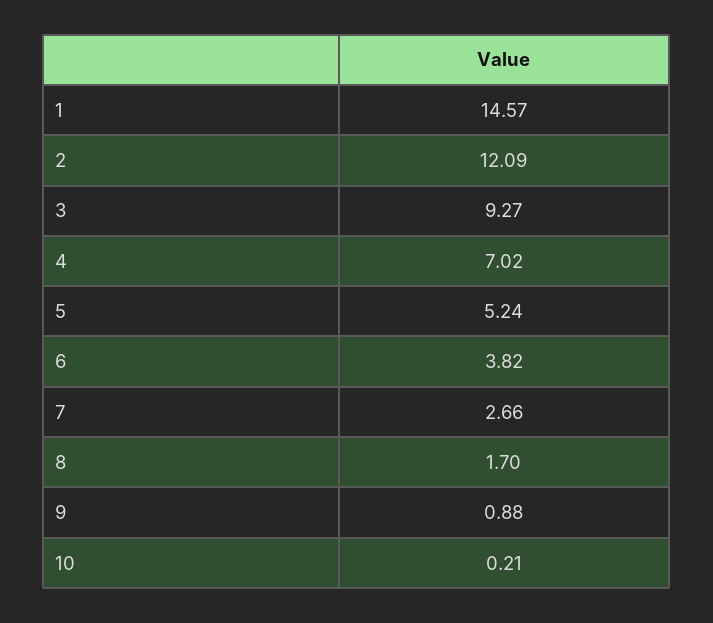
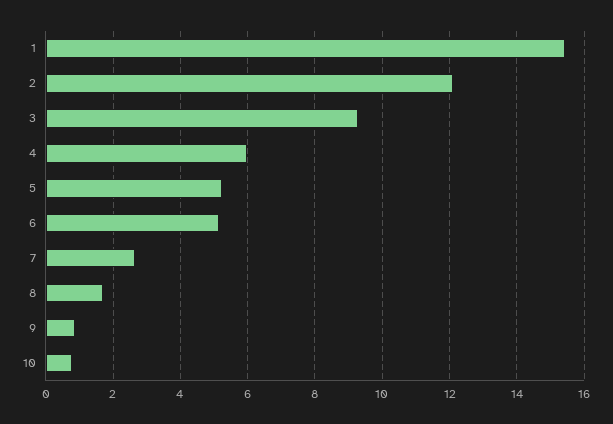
1: 14.57 -> 15.4
4: 7.02 -> 6
6: 3.82 -> 5.2
10: 0.21 -> 0.8

